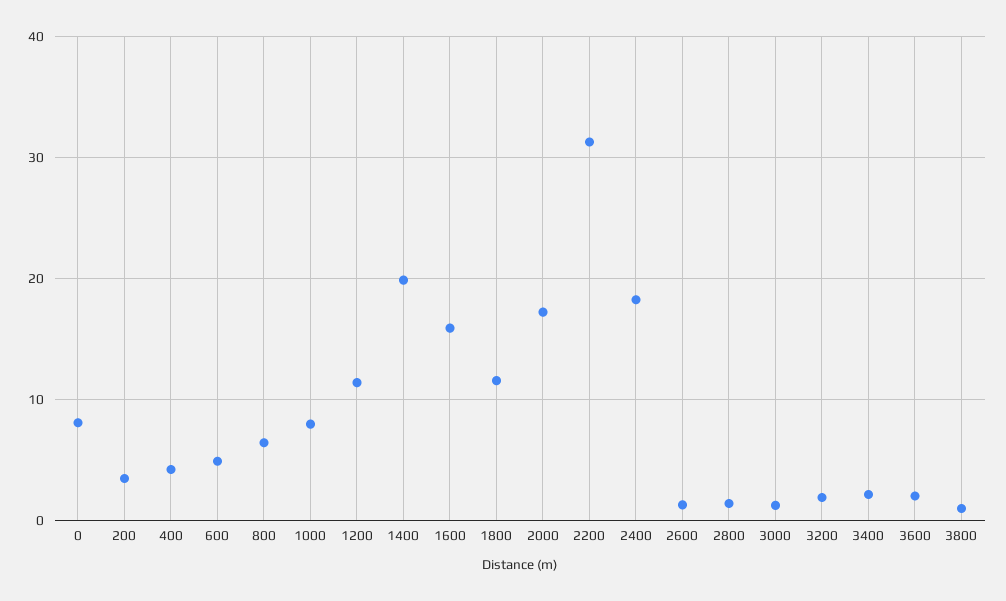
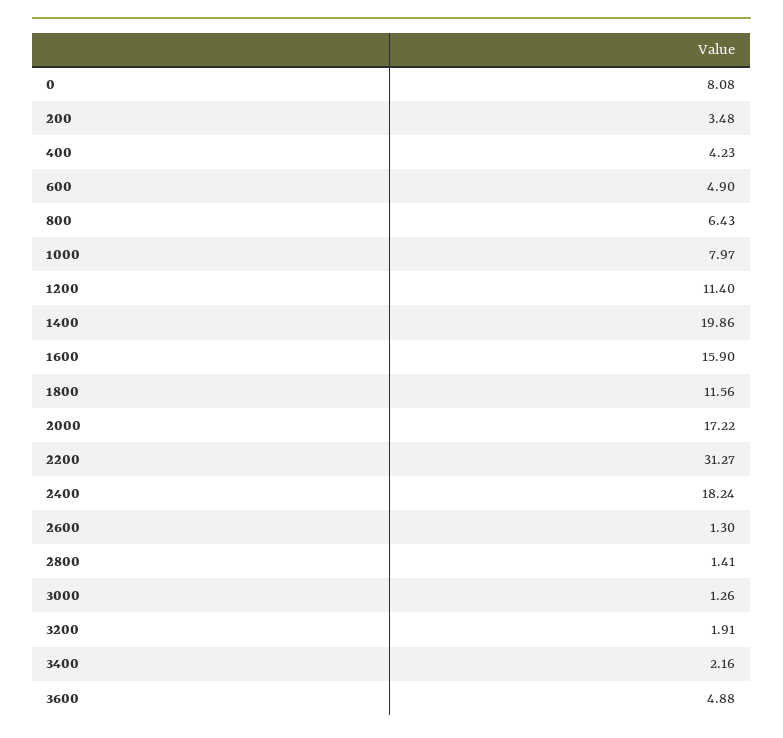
3600: 2 -> 4.88
3800: 1 -> none

